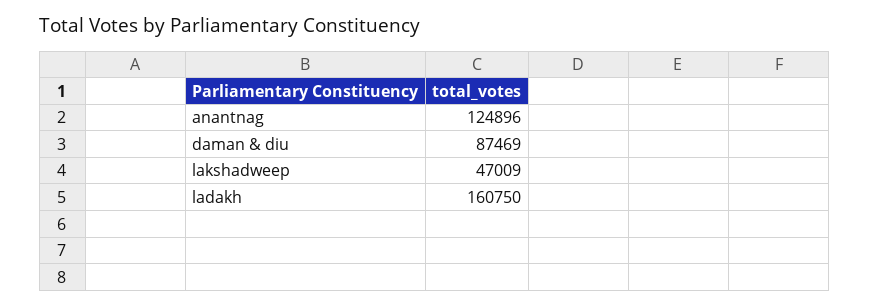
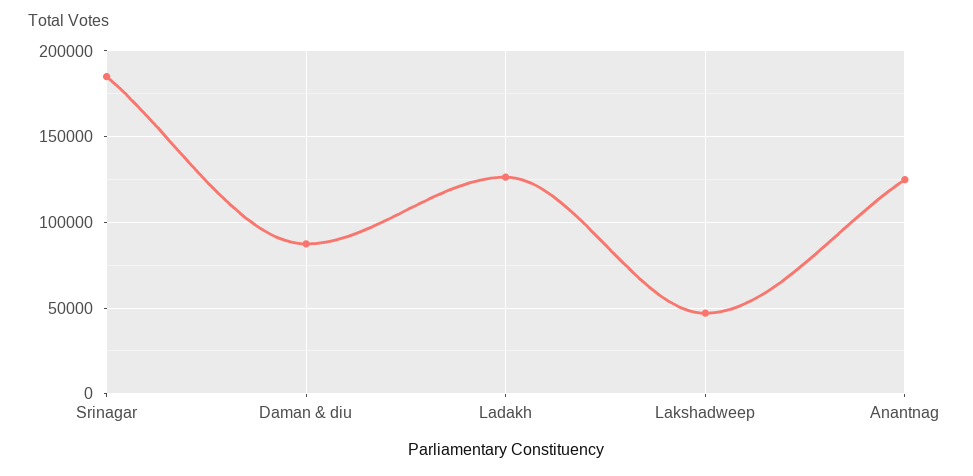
ladakh: 160750 -> 125000
Srinagar: none -> 185000

